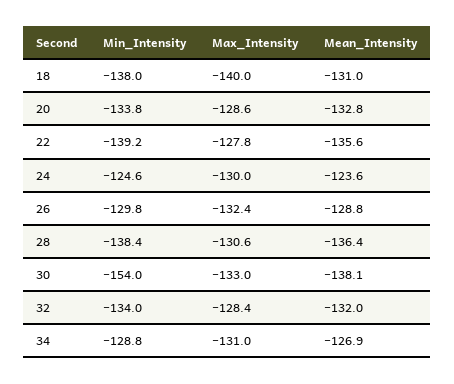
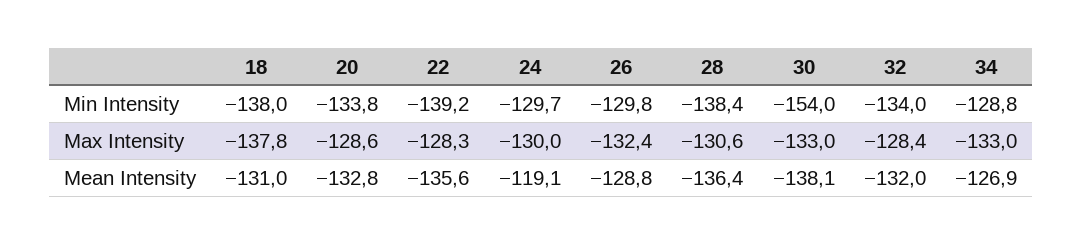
Max_Intensity, 18: -140 -> -137.8
Max_Intensity, 22: -127.8 -> -128.3
Min_Intensity, 24: -124.6 -> -129.7
Mean_Intensity, 24: -123.6 -> -119.1
Max_Intensity, 34: -131 -> -133

